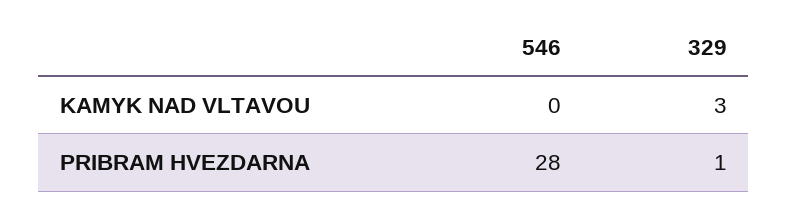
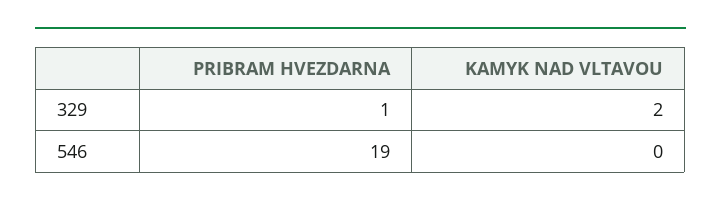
329, KAMYK NAD VLTAVOU: 3 -> 2
546, PRIBRAM HVEZDARNA: 28 -> 19

